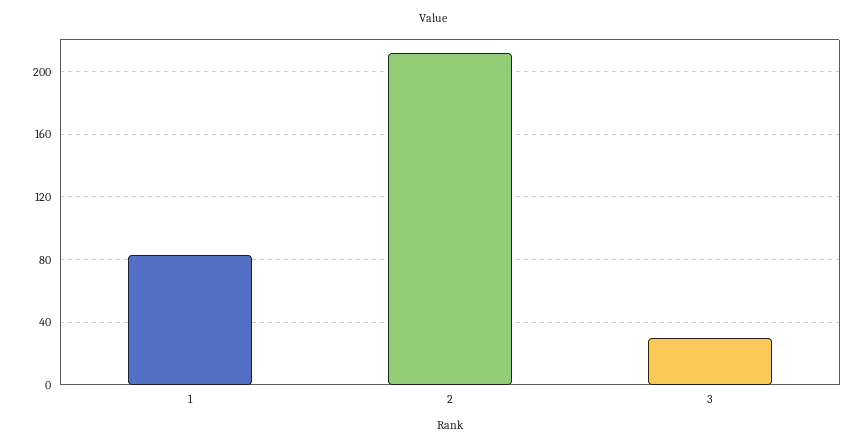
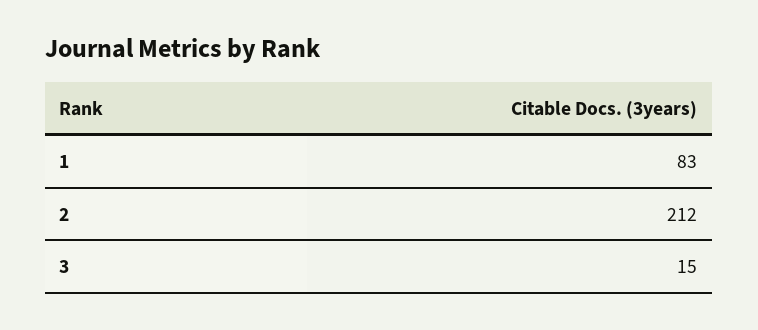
3: 30 -> 15

